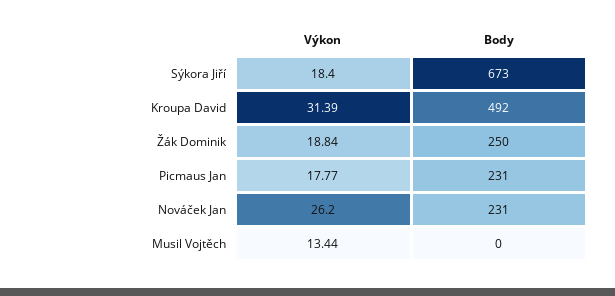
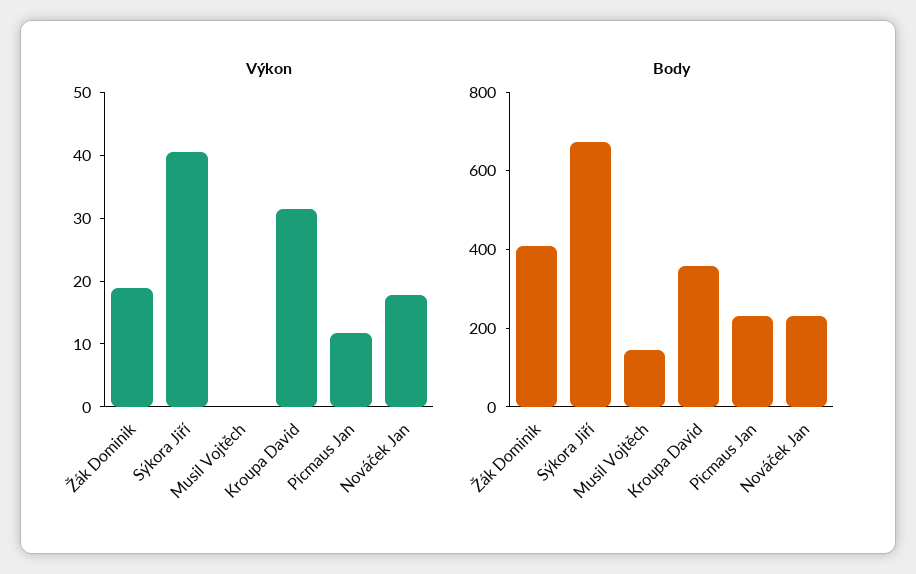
Výkon, Sýkora Jiří: 18.4 -> 40
Body, Kroupa David: 492 -> 350
Body, Žák Dominik: 250 -> 400
Výkon, Picmaus Jan: 17.77 -> 12
Výkon, Nováček Jan: 26.2 -> 18
Výkon, Musil Vojtěch: 13.44 -> 0
Body, Musil Vojtěch: 0 -> 150

